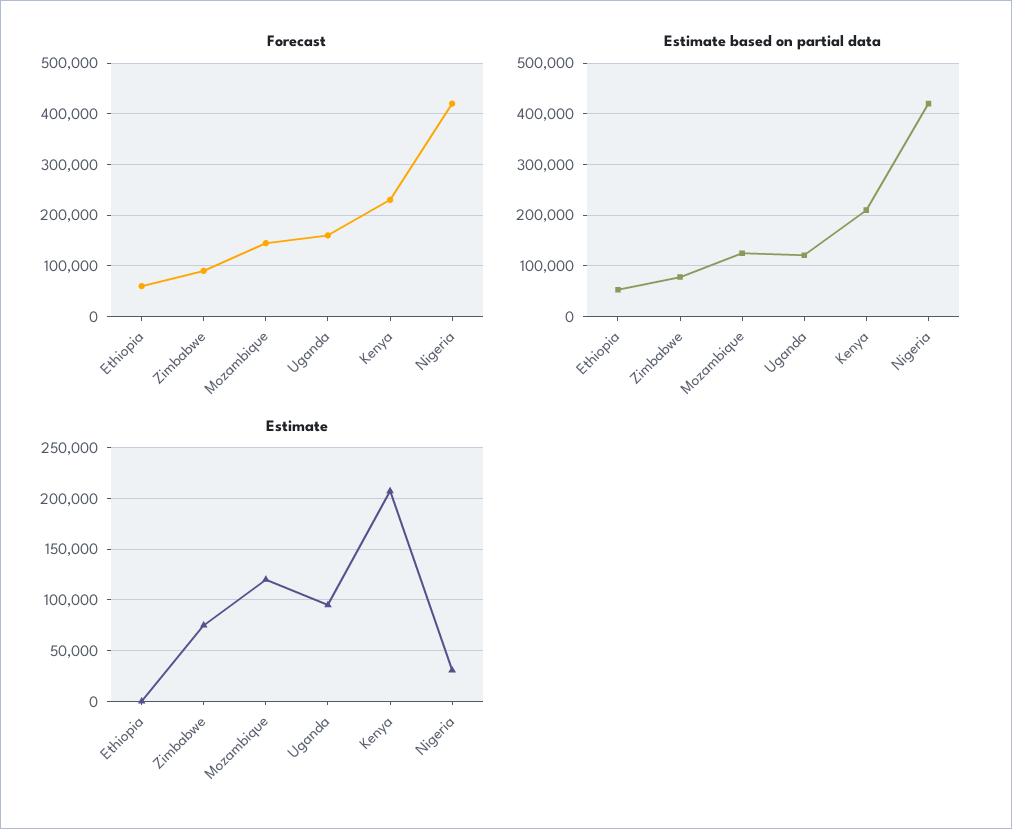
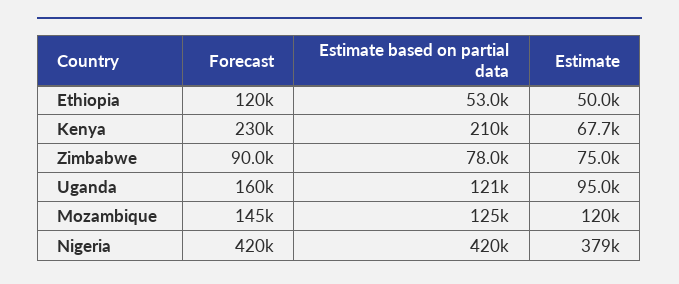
Forecast, Ethiopia: 60000 -> 120000
Estimate, Ethiopia: 0 -> 50000
Estimate, Kenya: 210000 -> 67700
Estimate, Nigeria: 30000 -> 379000

